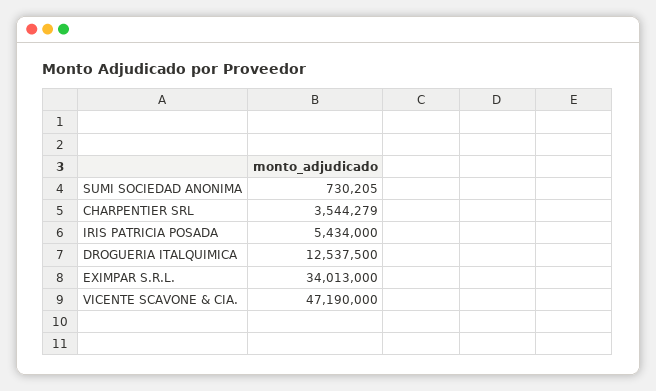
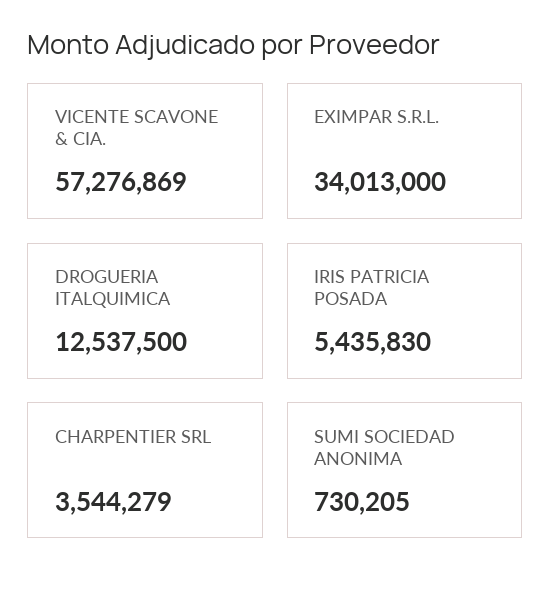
IRIS PATRICIA POSADA: 5434000 -> 5435830
VICENTE SCAVONE & CIA.: 47190000 -> 57276869

